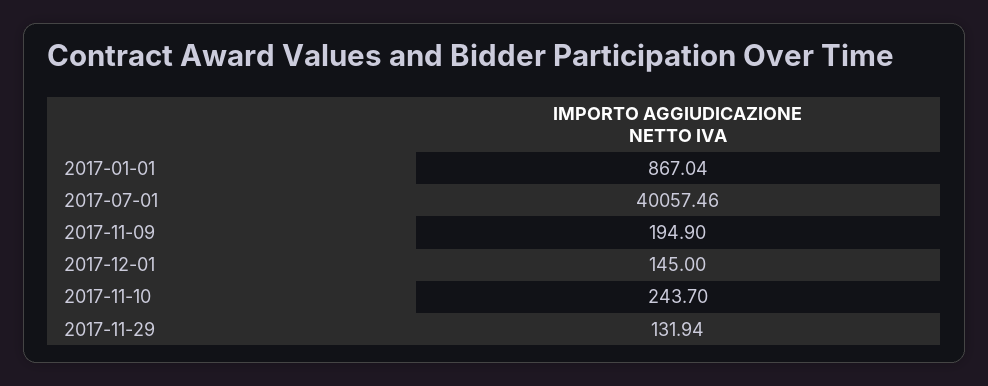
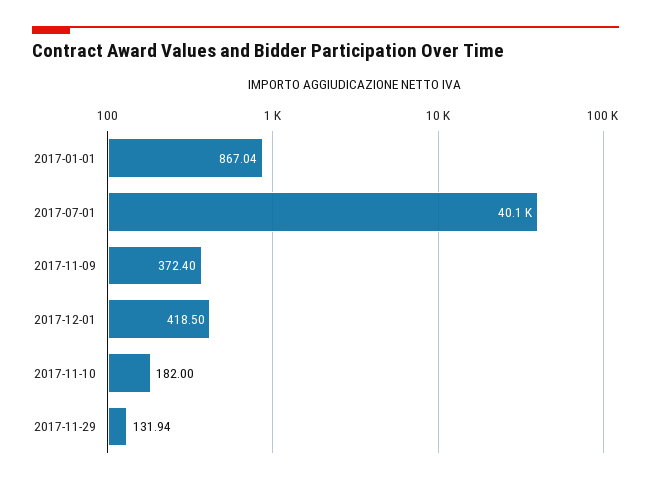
2017-11-09: 194.9 -> 372.4
2017-12-01: 145 -> 418.5
2017-11-10: 243.7 -> 182

